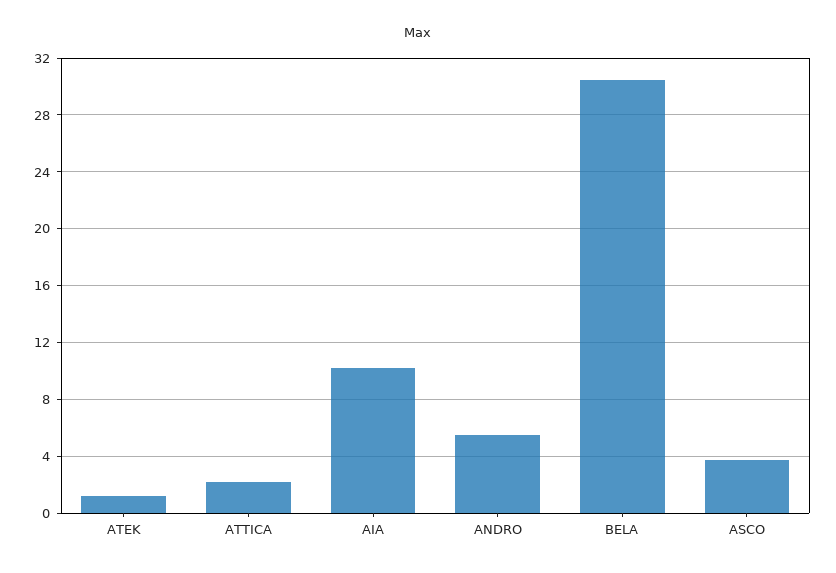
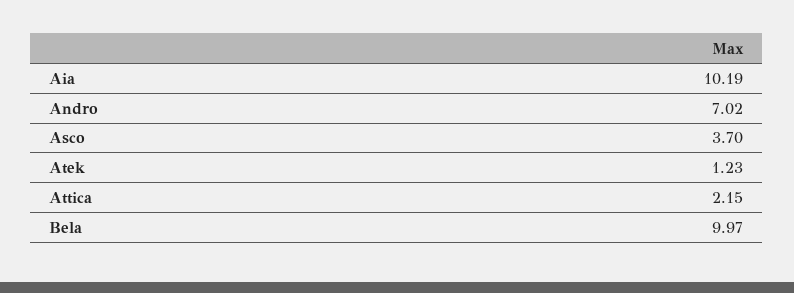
ANDRO: 5.5 -> 7.02
BELA: 30.5 -> 9.97

